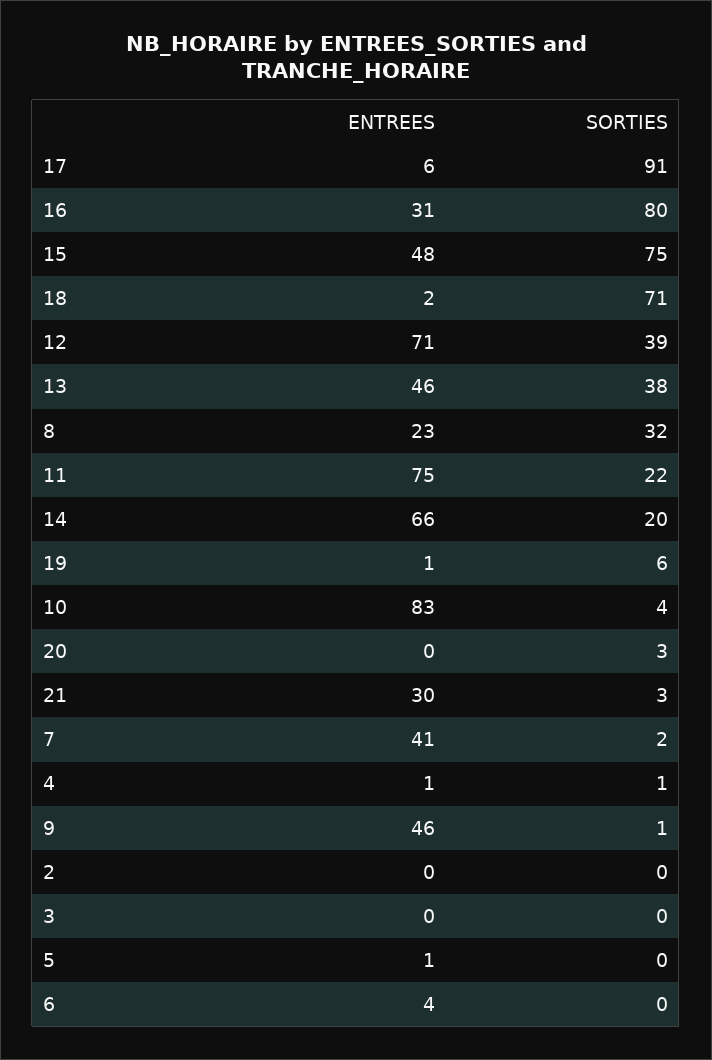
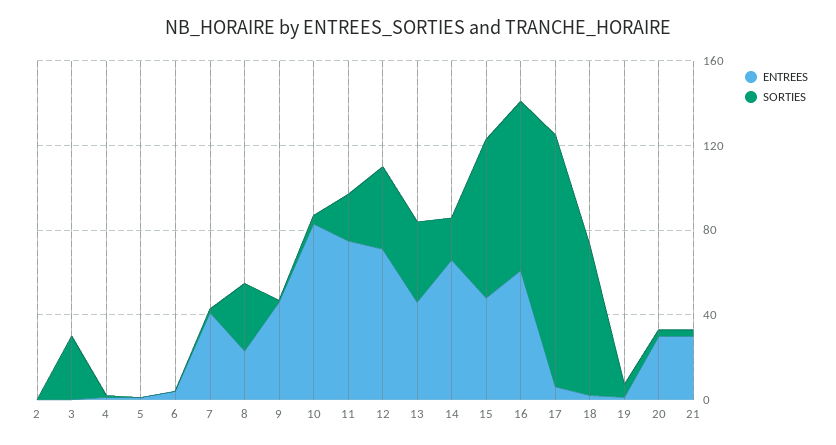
SORTIES, 17: 91 -> 120
ENTREES, 16: 31 -> 60
ENTREES, 20: 0 -> 30
SORTIES, 3: 0 -> 30

